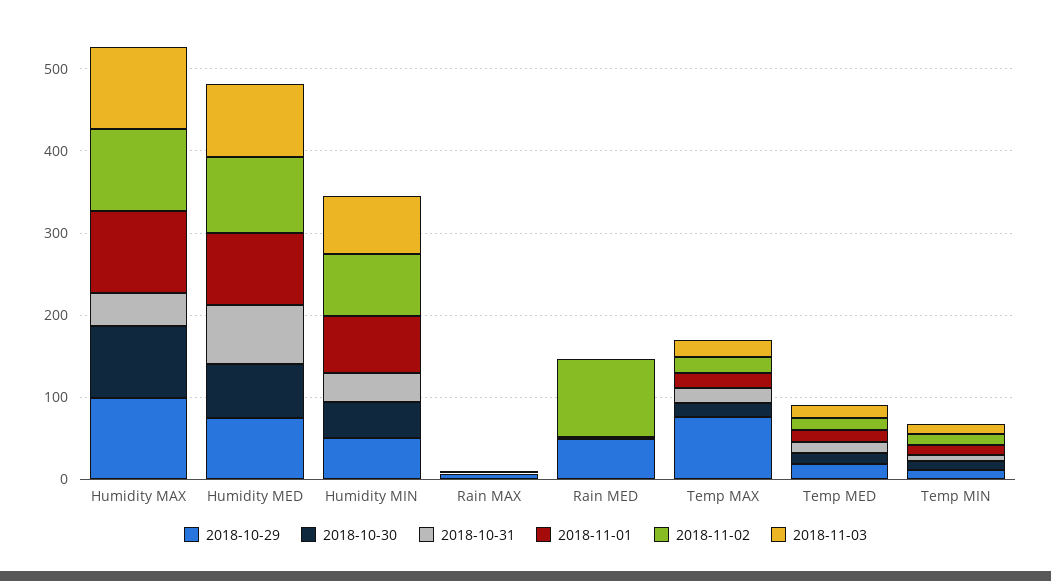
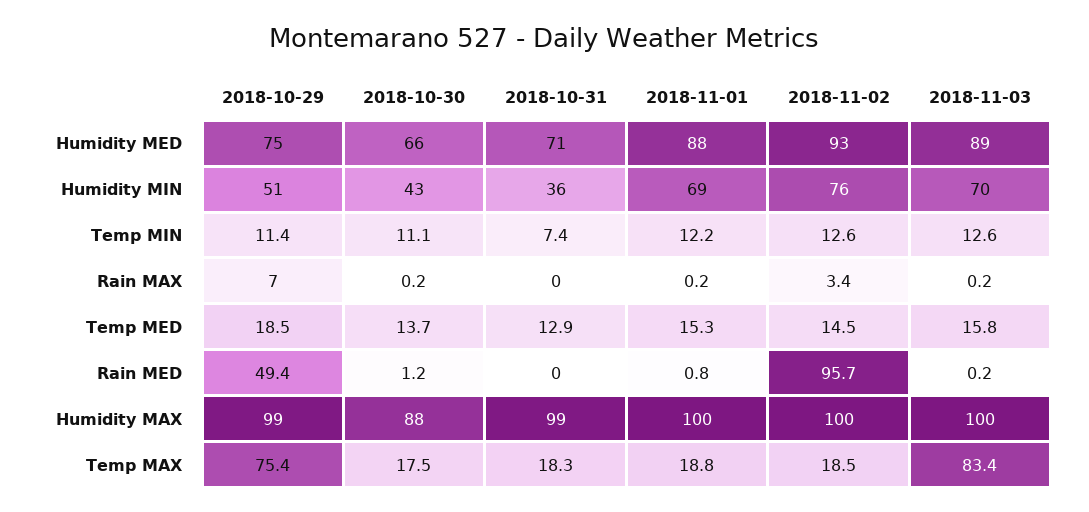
2018-10-31, Humidity MAX: 40 -> 99
2018-11-03, Temp MAX: 20 -> 83.4

